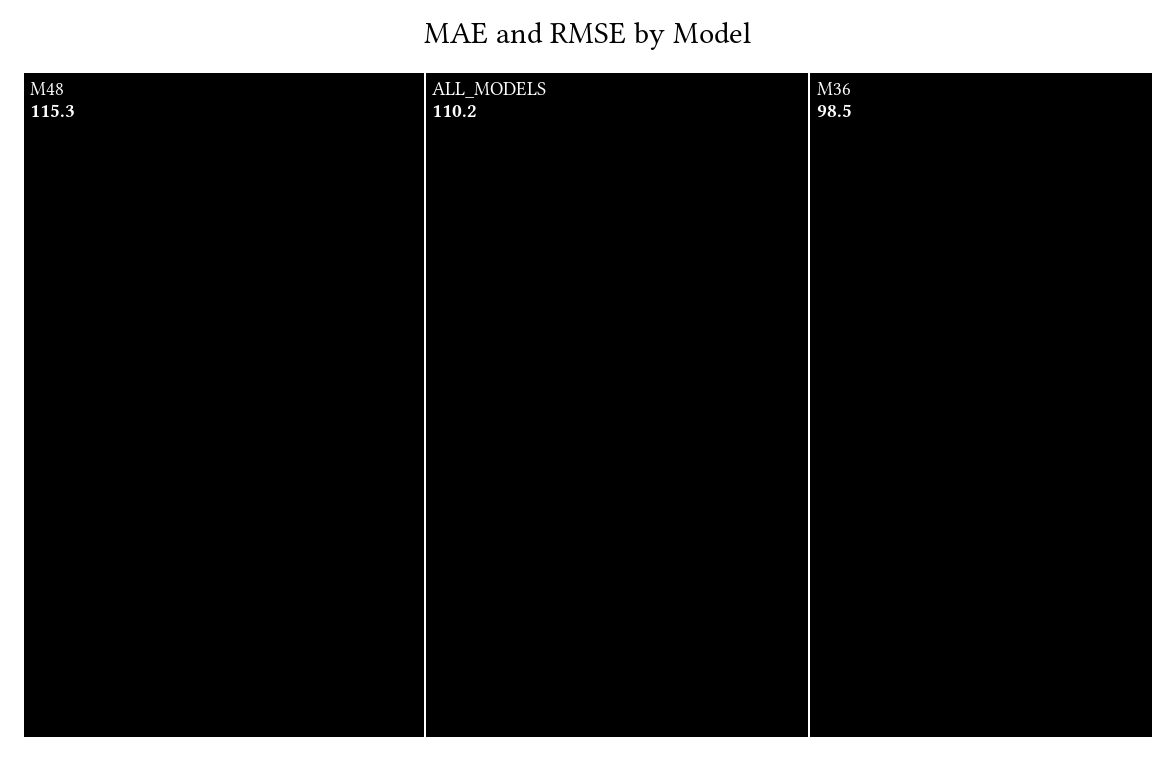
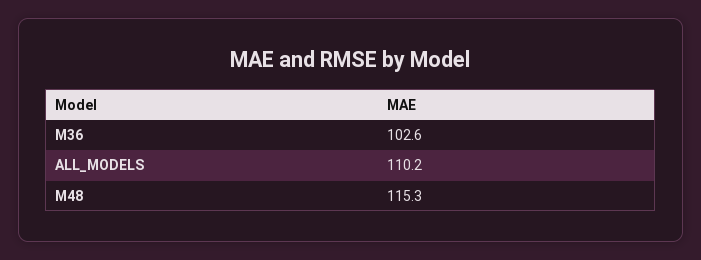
M36: 98.5 -> 102.6

